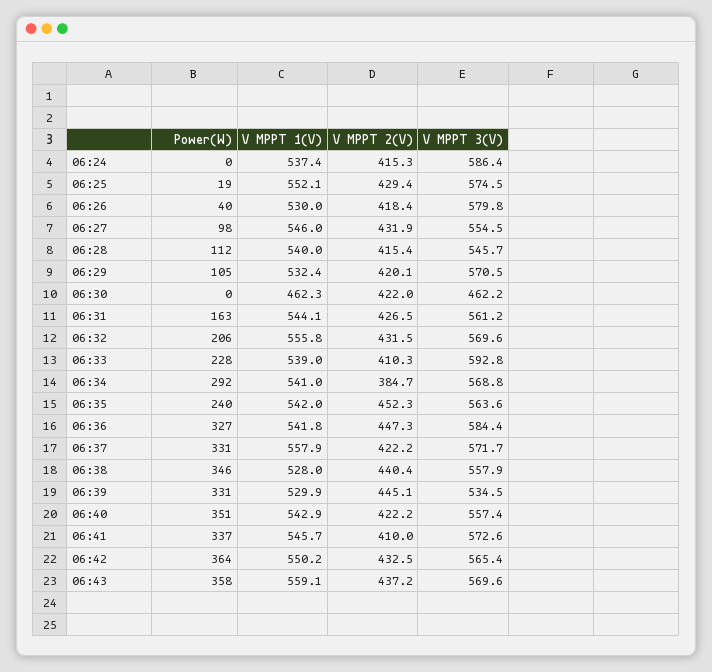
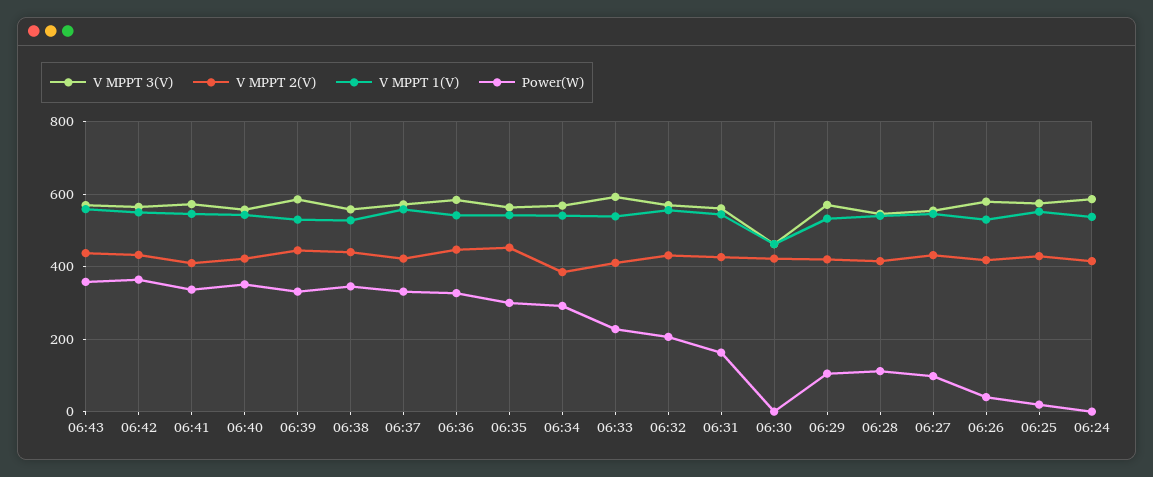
Power(W), 06:35: 240 -> 300
V MPPT 3(V), 06:39: 534.5 -> 580

